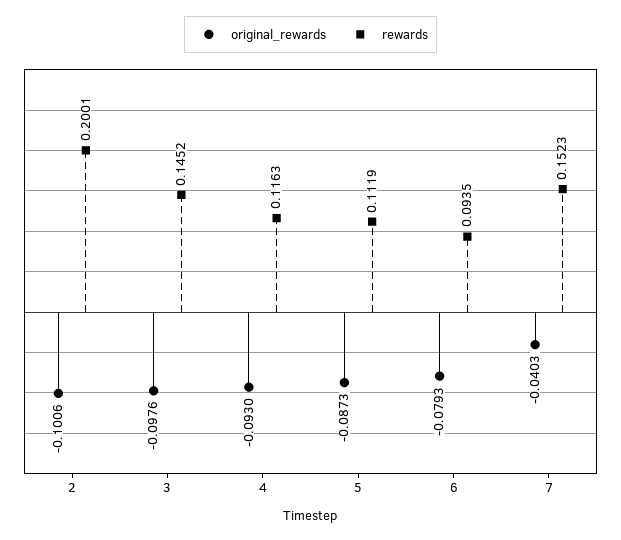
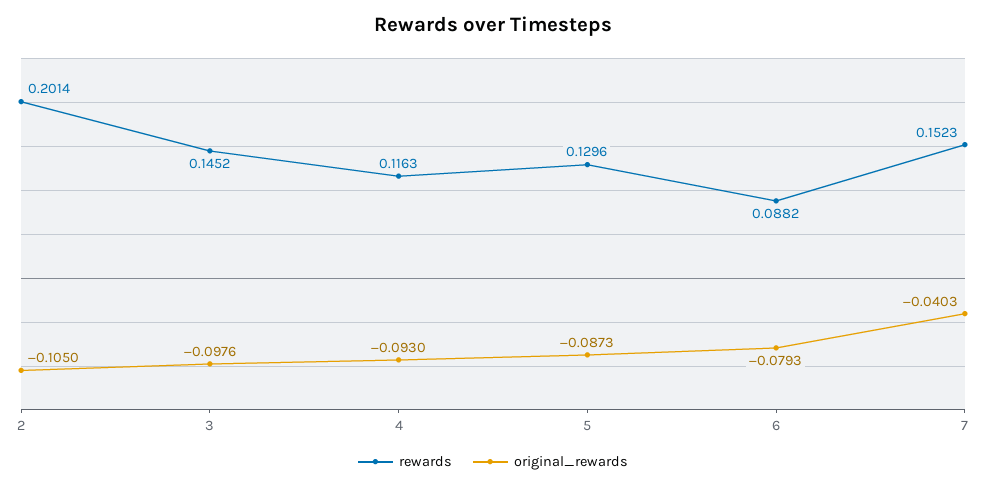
original_rewards, 2: -0.1006 -> -0.105
rewards, 2: 0.2001 -> 0.2014
rewards, 5: 0.1119 -> 0.1296
rewards, 6: 0.0935 -> 0.0882

